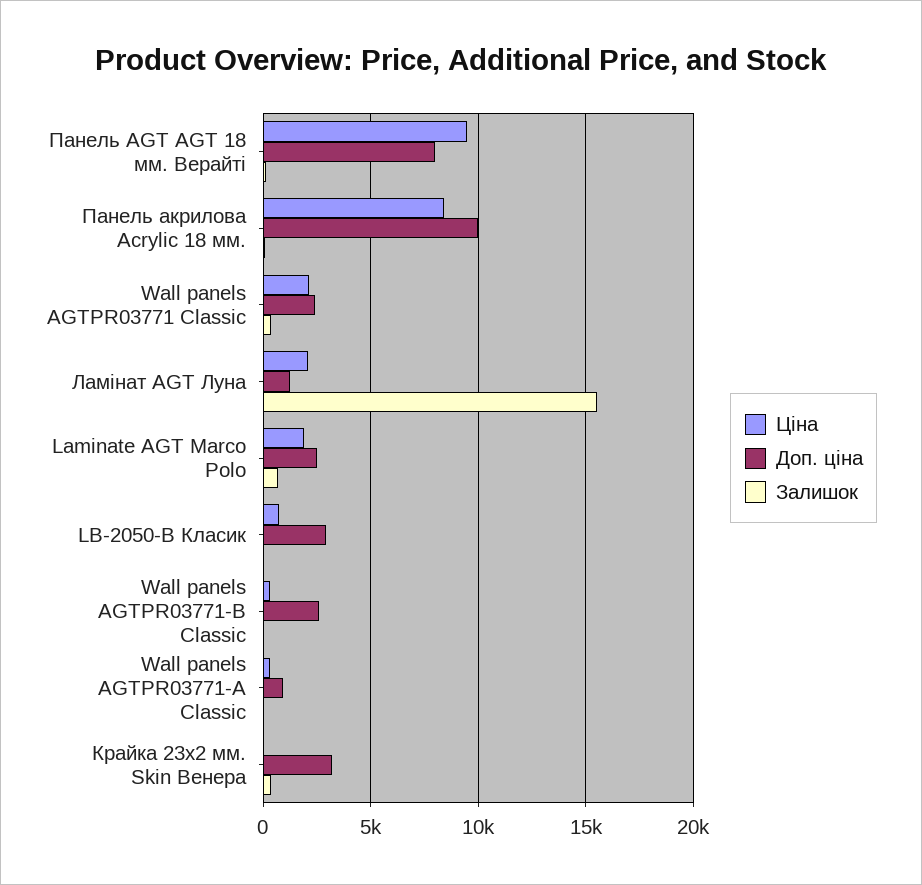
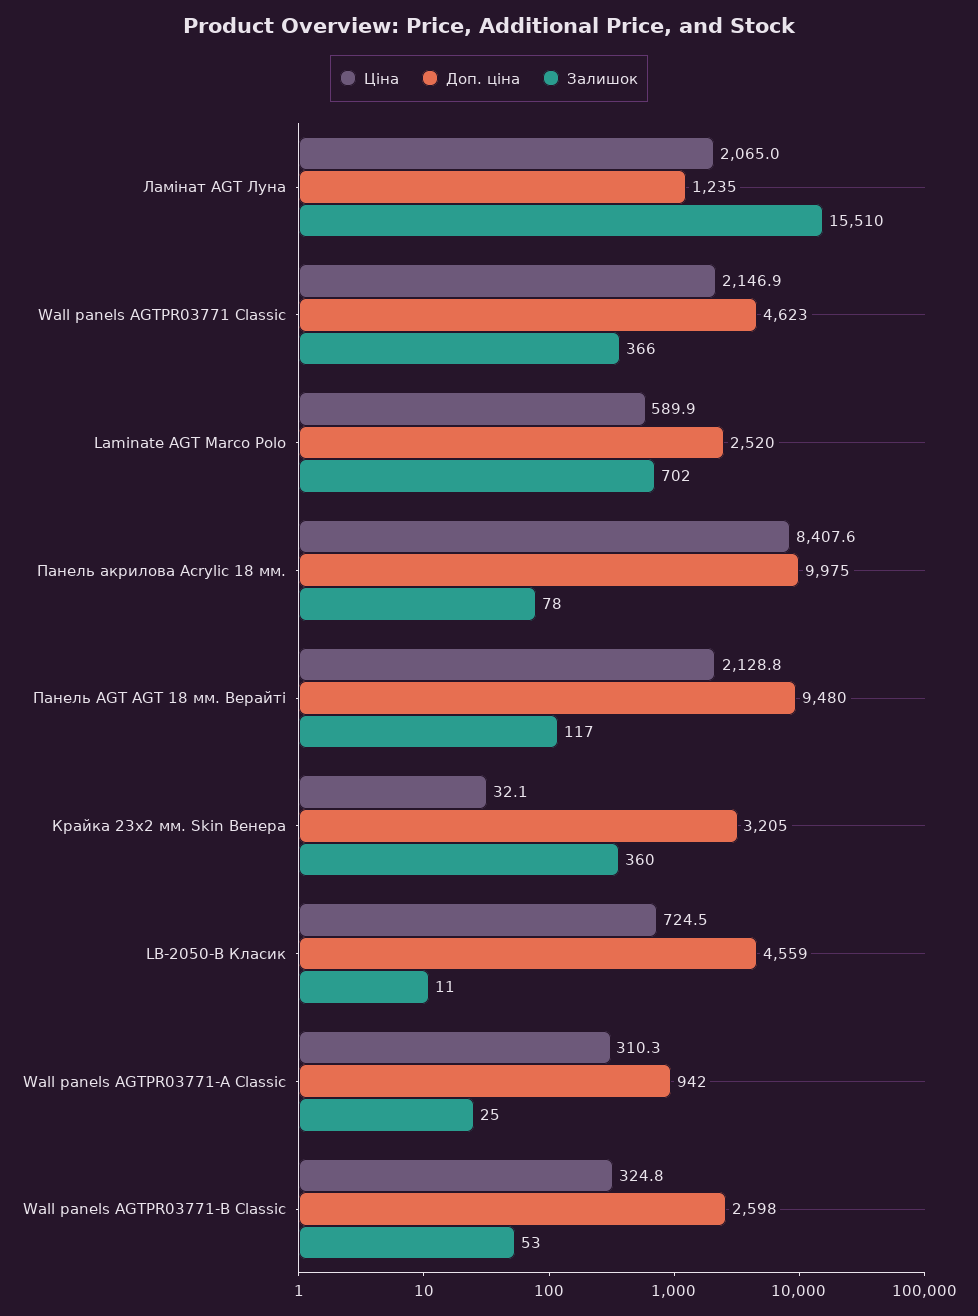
Ціна, Панель AGT AGT 18 мм. Верайті: 9500 -> 2128.8
Доп. ціна, Панель AGT AGT 18 мм. Верайті: 8000 -> 9480
Доп. ціна, Wall panels AGTPR03771 Classic: 2500 -> 4623
Ціна, Laminate AGT Marco Polo: 2000 -> 589.9
Доп. ціна, LB-2050-В Класик: 3000 -> 4559

